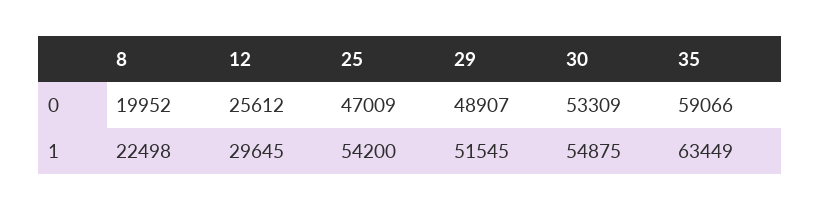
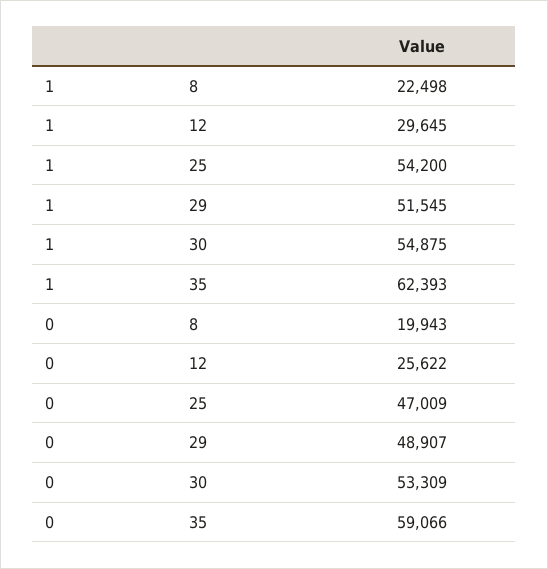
8, 0: 19952 -> 19943
12, 0: 25612 -> 25622
35, 1: 63449 -> 62393

